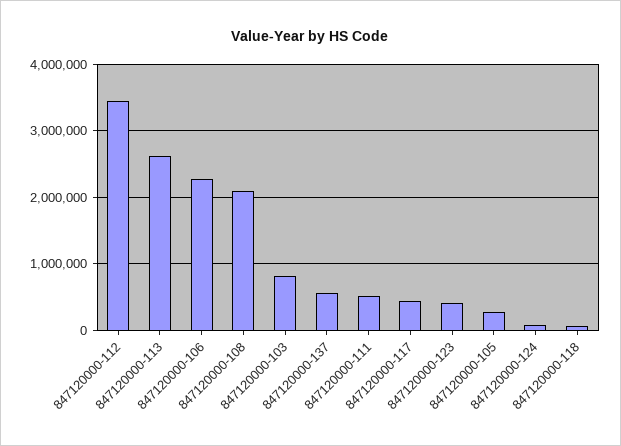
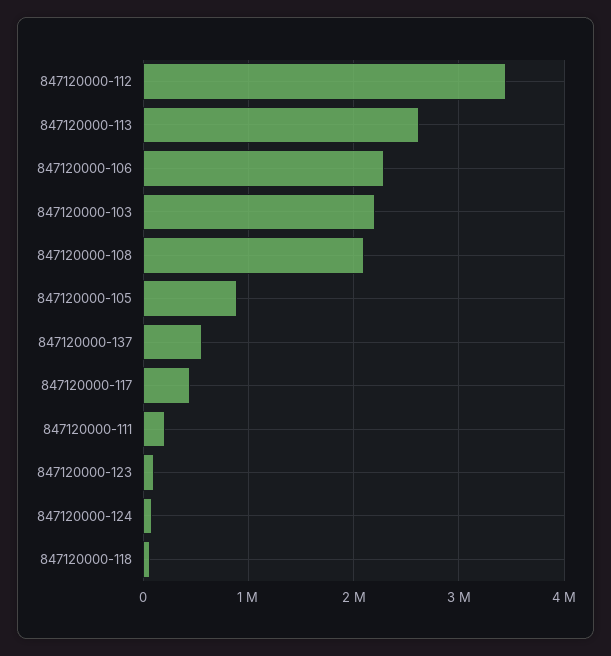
847120000-103: 800000 -> 2200000
847120000-111: 500000 -> 200000
847120000-123: 400000 -> 100000
847120000-105: 300000 -> 900000

